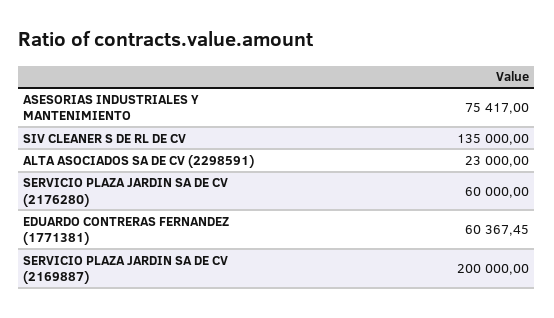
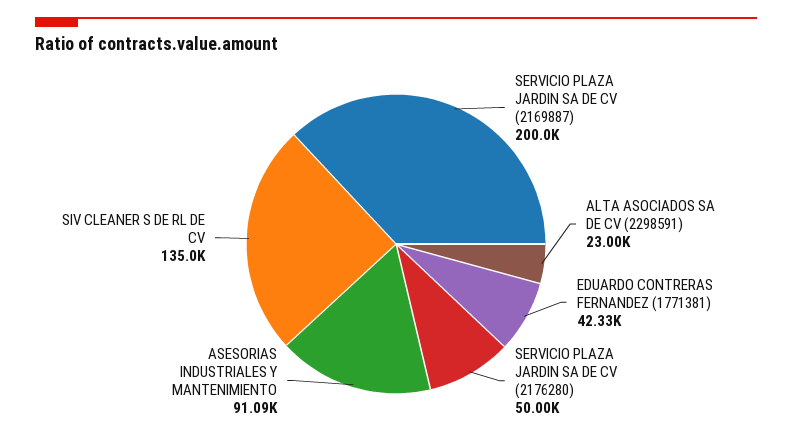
ASESORIAS INDUSTRIALES Y MANTENIMIENTO: 75417 -> 91090
SERVICIO PLAZA JARDIN SA DE CV (2176280): 60000 -> 50000
EDUARDO CONTRERAS FERNANDEZ (1771381): 60367.45 -> 42330

